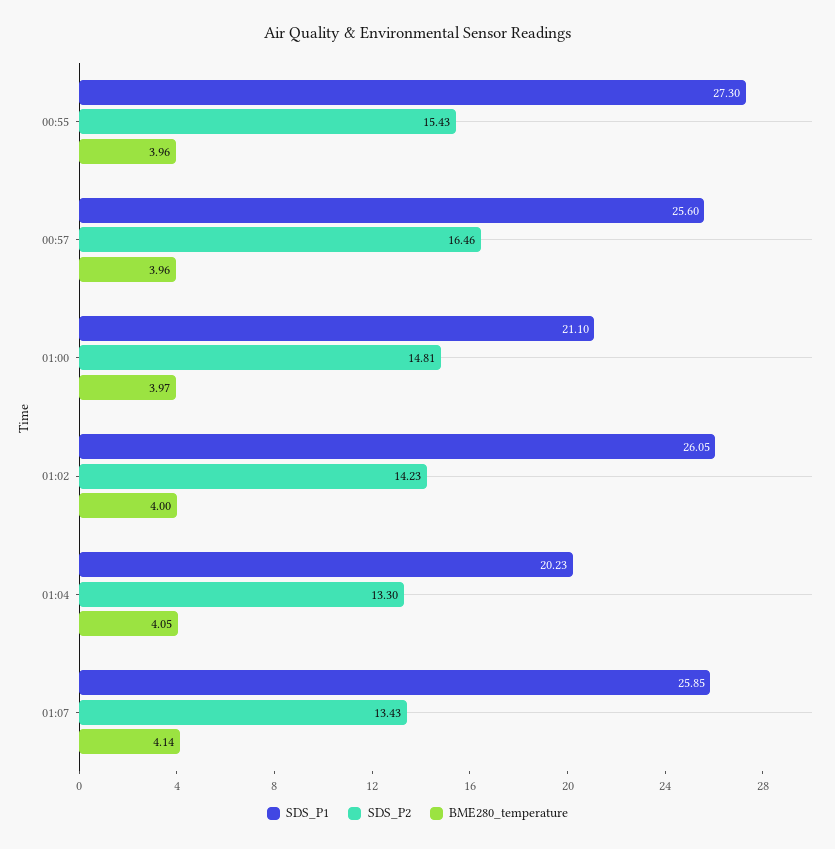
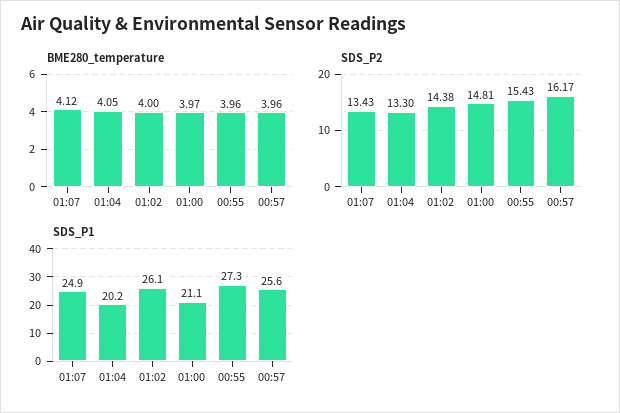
SDS_P2, 00:57: 16.46 -> 16.17
SDS_P2, 01:02: 14.23 -> 14.38
SDS_P1, 01:07: 25.85 -> 24.9
BME280_temperature, 01:07: 4.14 -> 4.12

